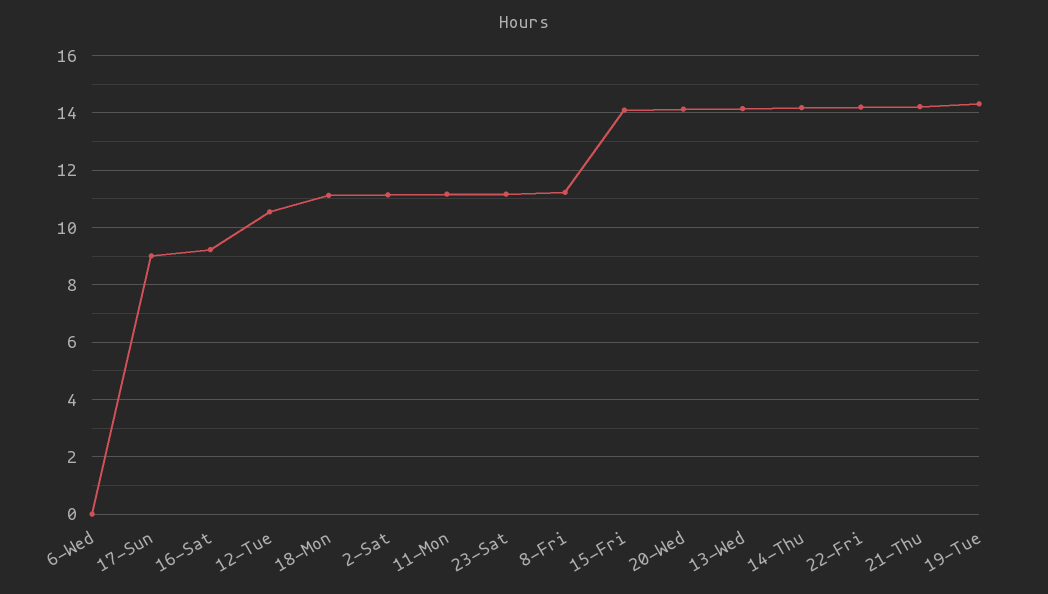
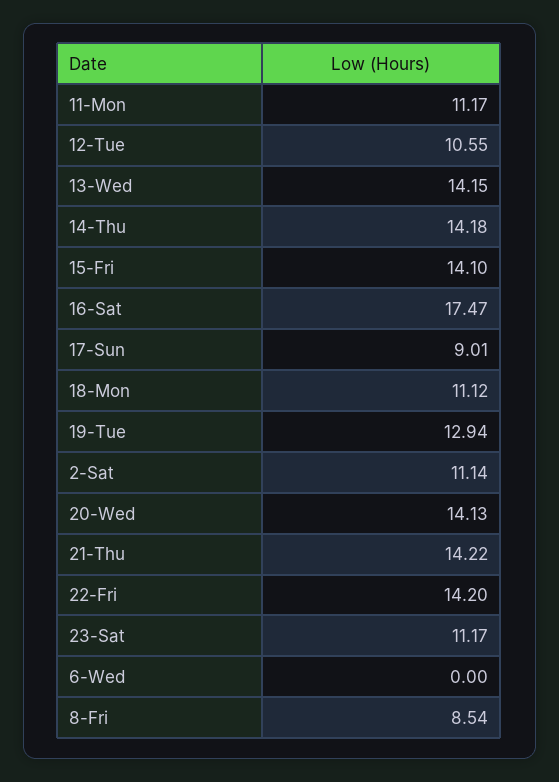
16-Sat: 9.25 -> 17.47
8-Fri: 11.25 -> 8.54
19-Tue: 14.25 -> 12.94

